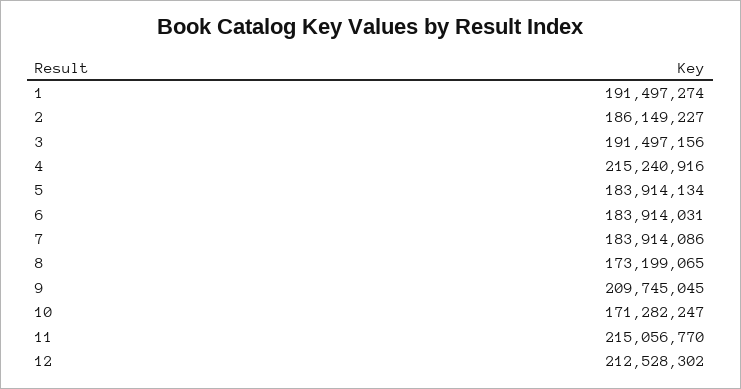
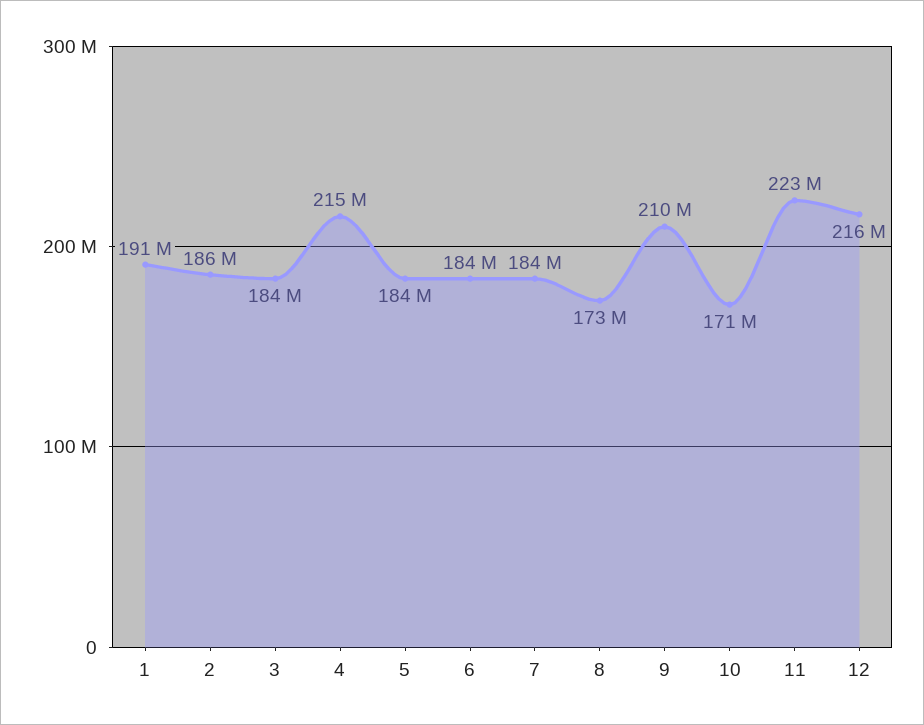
3: 191497156 -> 184000000
11: 215056770 -> 223000000
12: 212528302 -> 216000000

